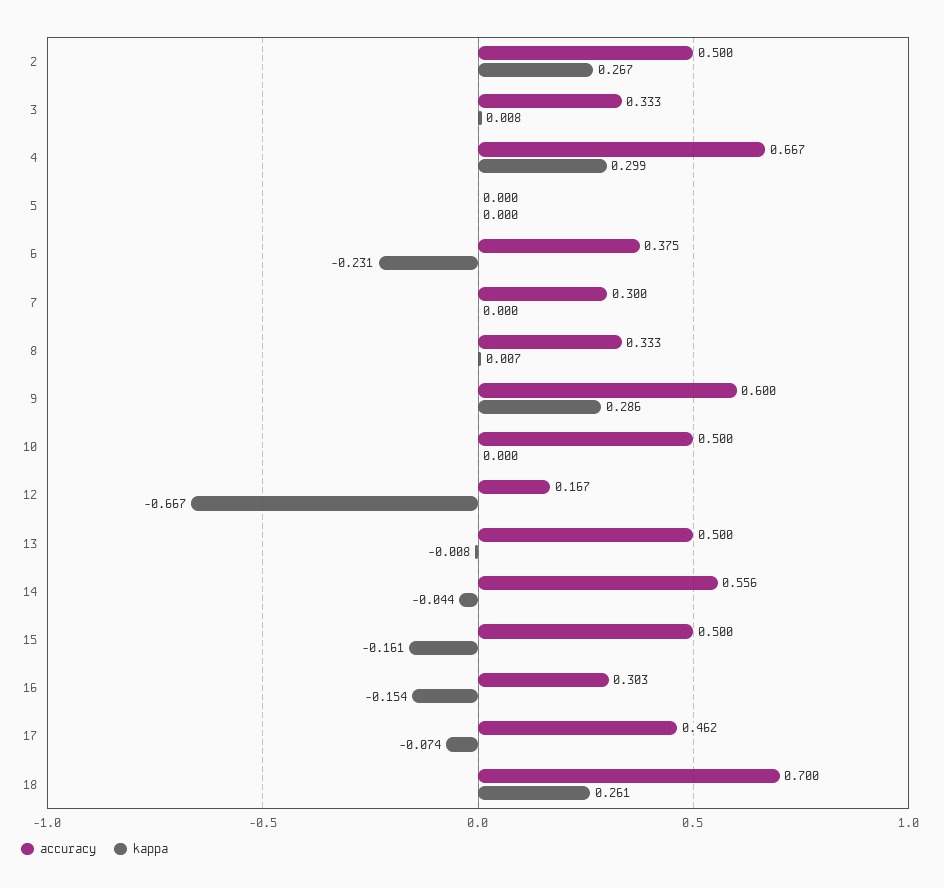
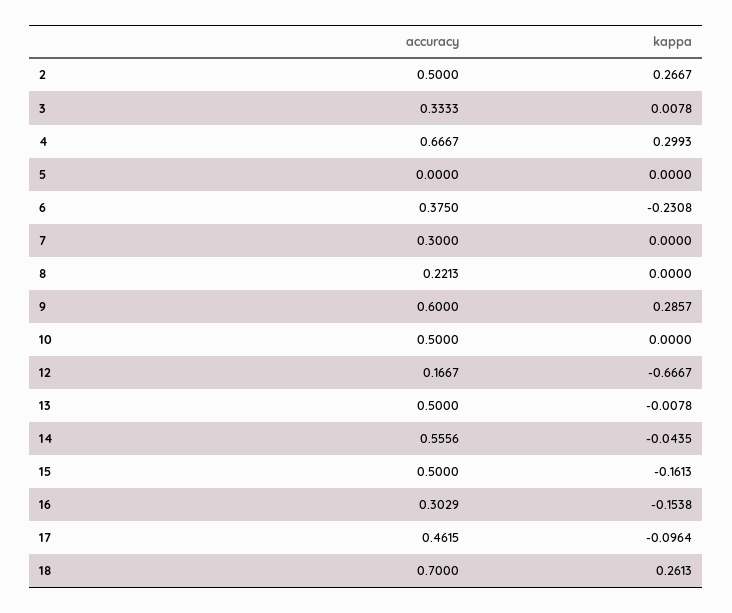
accuracy, 8: 0.333 -> 0.2213
kappa, 8: 0.007 -> 0
kappa, 17: -0.074 -> -0.0964

